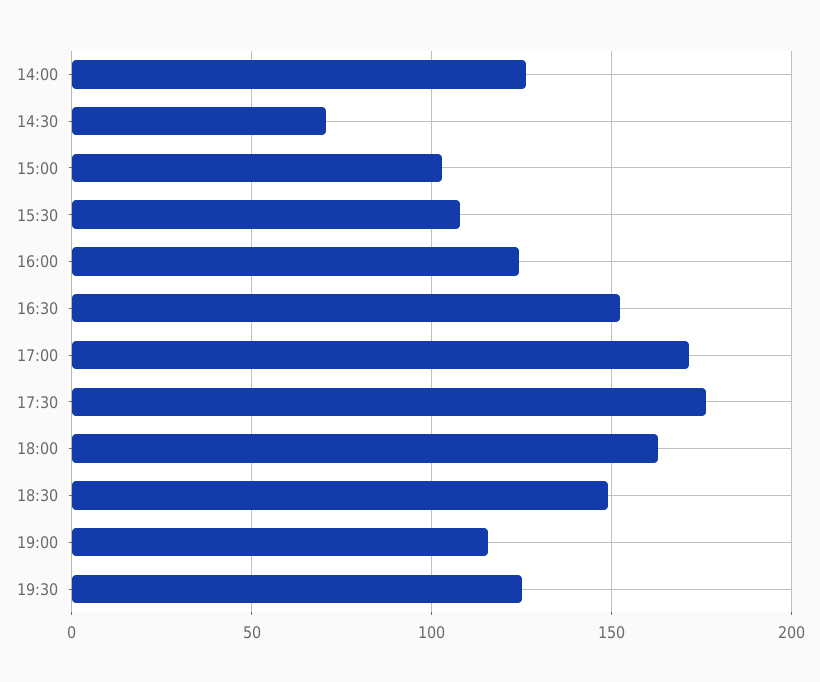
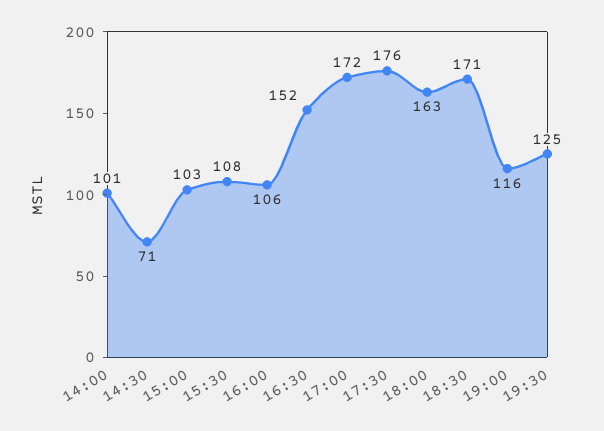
14:00: 125 -> 101
16:00: 125 -> 106
18:30: 150 -> 171

